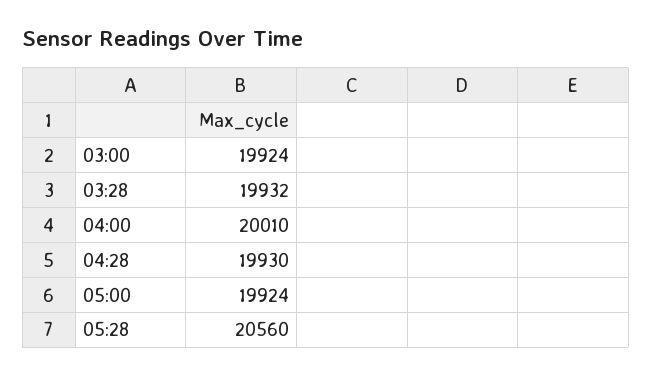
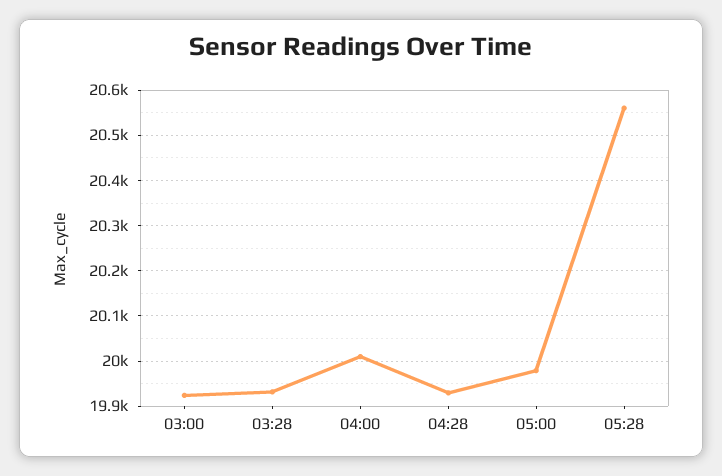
05:00: 19924 -> 19980

